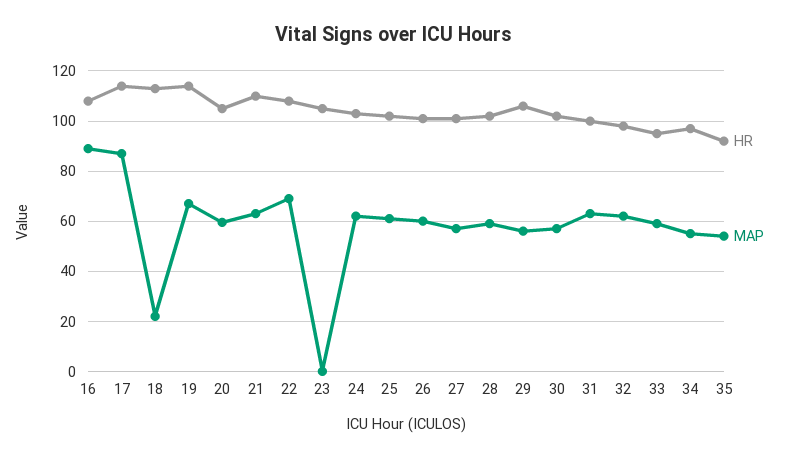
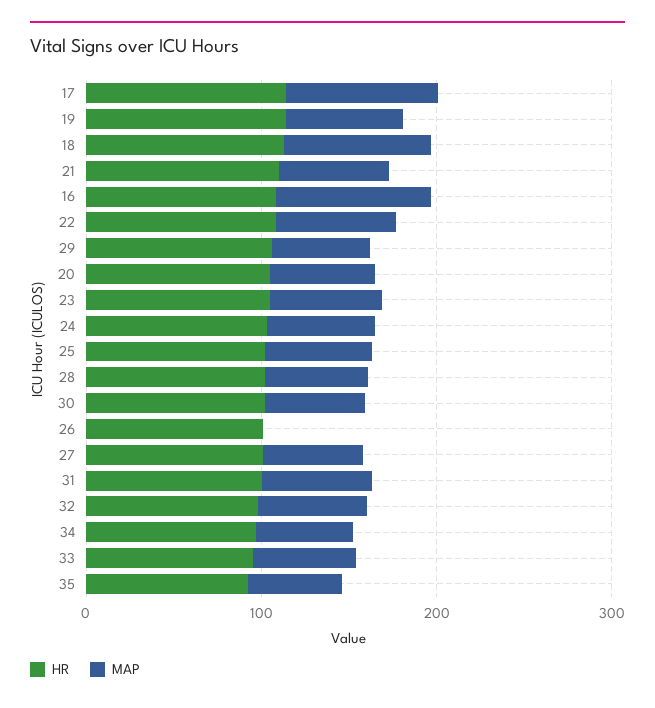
MAP, 18: 22.5 -> 80
MAP, 23: 0 -> 60
MAP, 26: 60 -> 0

